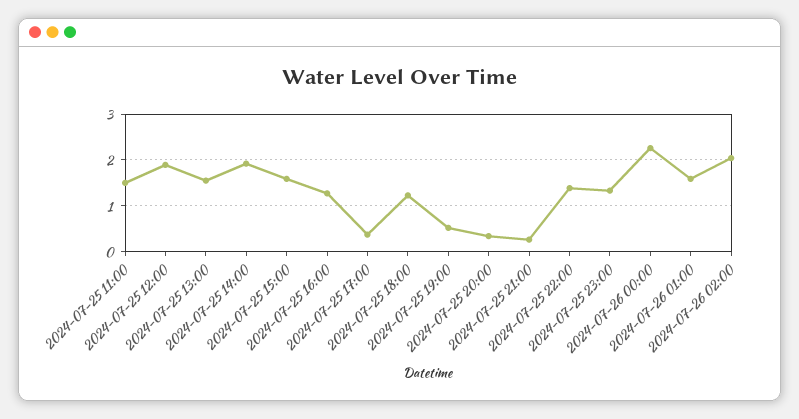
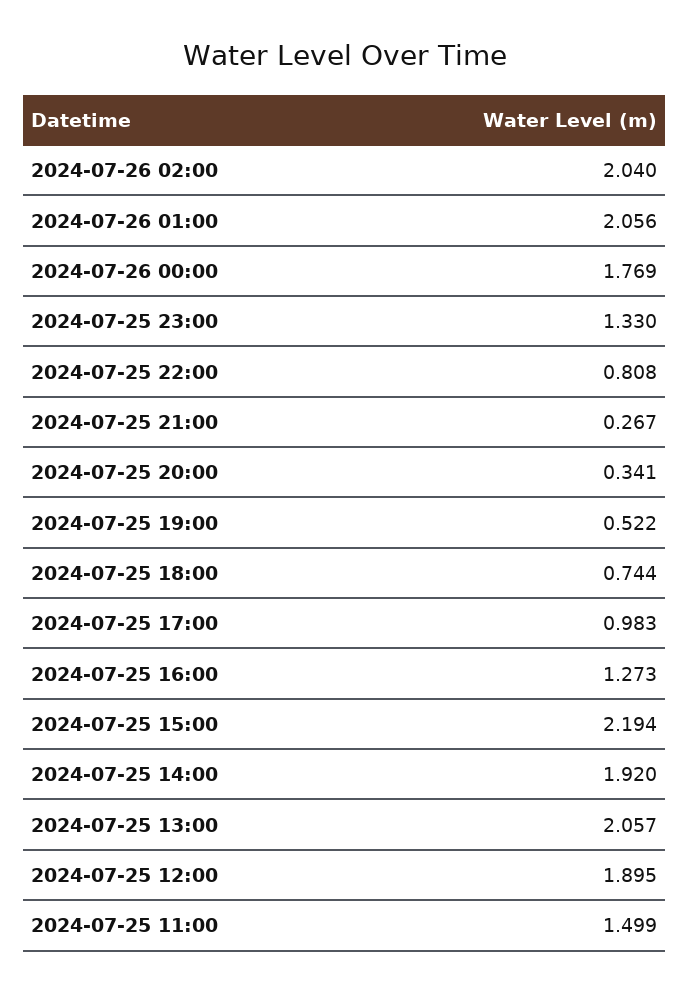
2024-07-25 13:00: 1.6 -> 2.057
2024-07-25 15:00: 1.6 -> 2.194
2024-07-25 17:00: 0.4 -> 0.983
2024-07-25 18:00: 1.2 -> 0.744
2024-07-25 22:00: 1.4 -> 0.808
2024-07-26 00:00: 2.2 -> 1.769
2024-07-26 01:00: 1.6 -> 2.056

